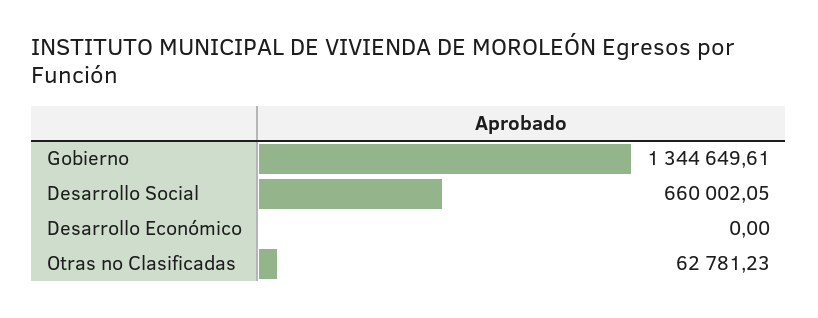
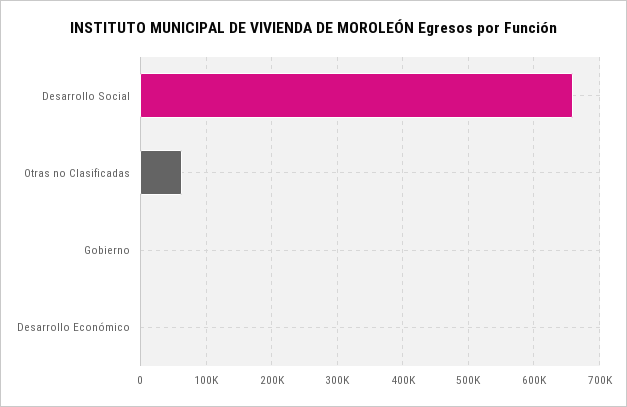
Gobierno: 1344649.61 -> 0

